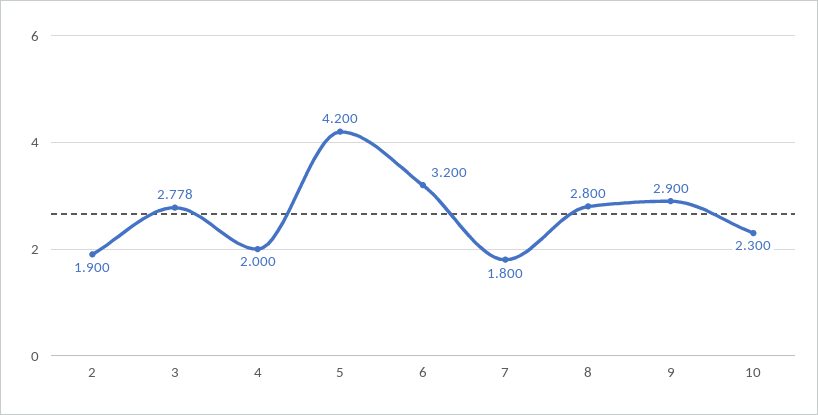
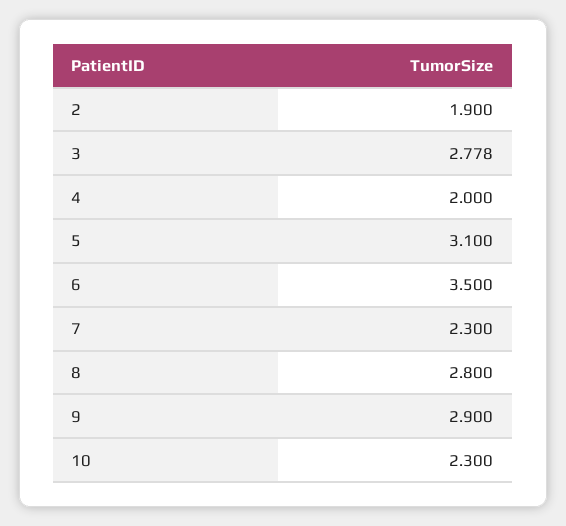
5: 4.2 -> 3.1
6: 3.2 -> 3.5
7: 1.8 -> 2.3

